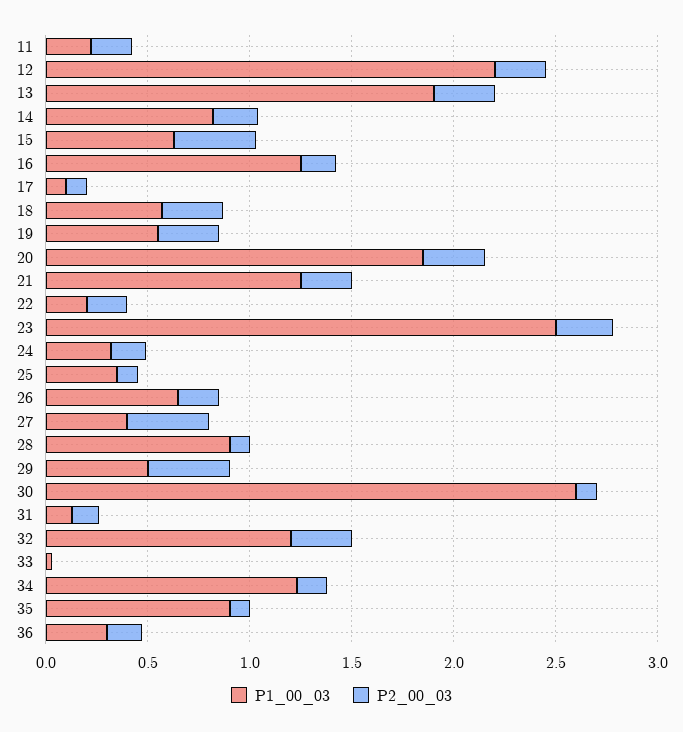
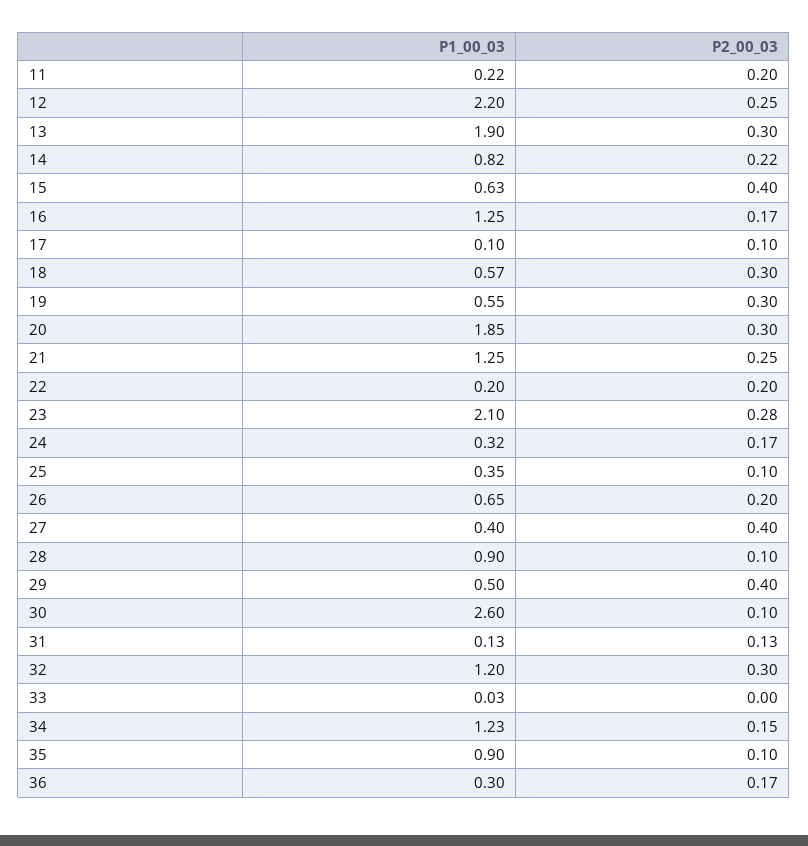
P1_00_03, 23: 2.5 -> 2.1

